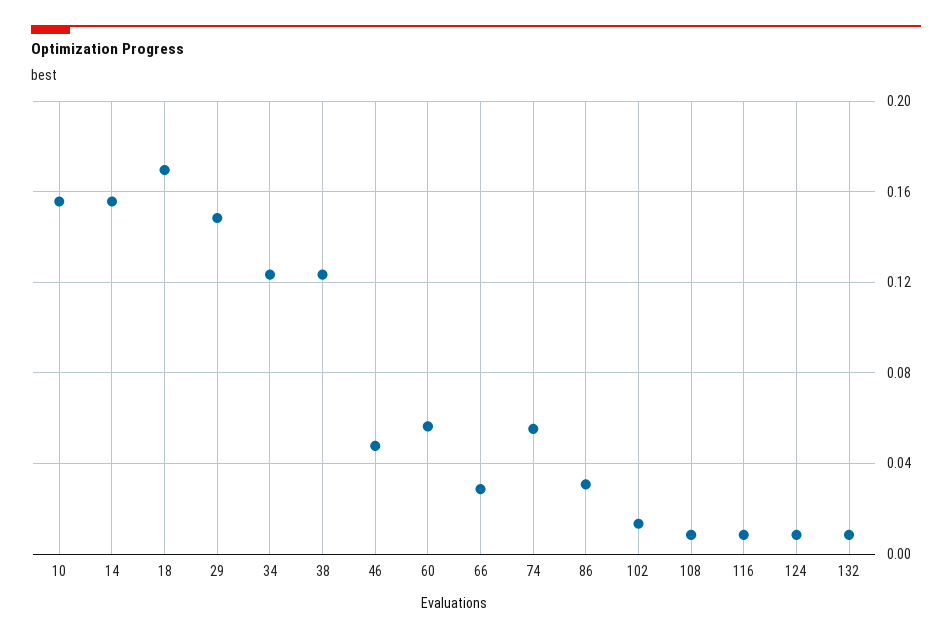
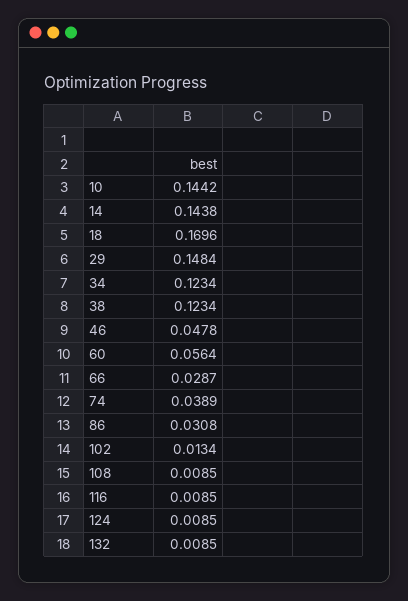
10: 0.155 -> 0.1442
14: 0.155 -> 0.1438
74: 0.055 -> 0.0389

